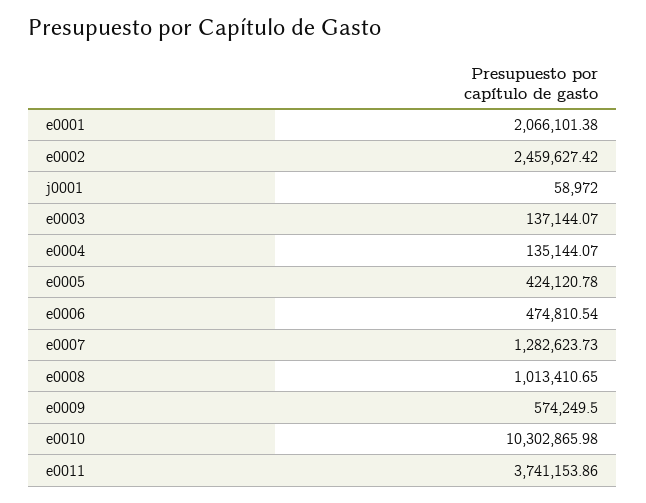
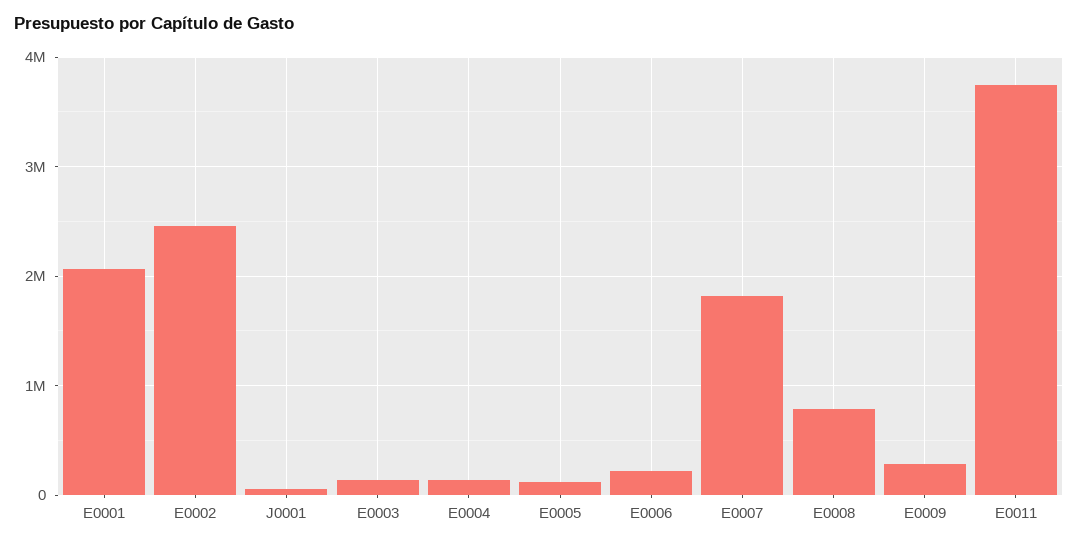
e0005: 424120.78 -> 100000
e0006: 474810.54 -> 200000
e0007: 1282623.73 -> 1800000
e0008: 1013410.65 -> 800000
e0009: 574249.5 -> 300000
e0010: 10302865.98 -> none

